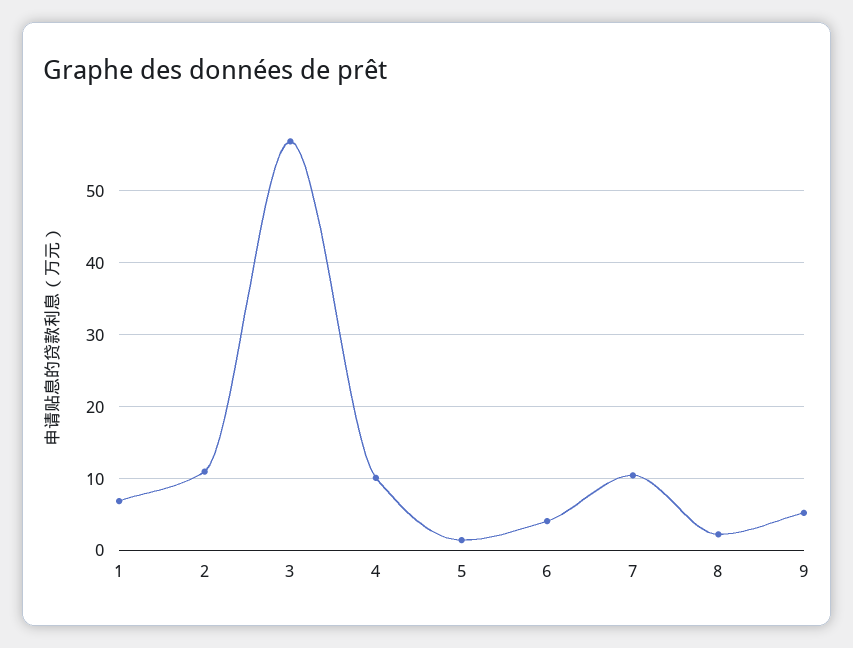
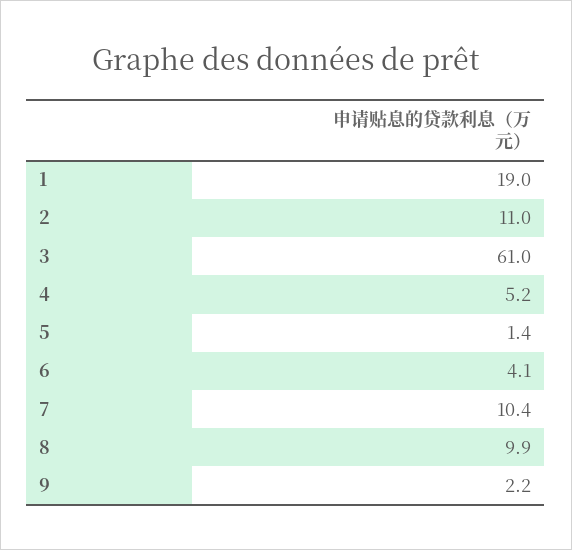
1: 7 -> 19
3: 57 -> 61
4: 10 -> 5.2
8: 2 -> 9.9
9: 5 -> 2.2

